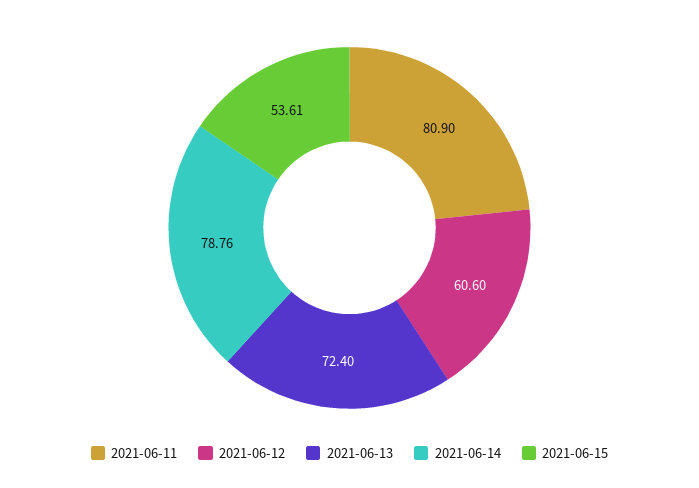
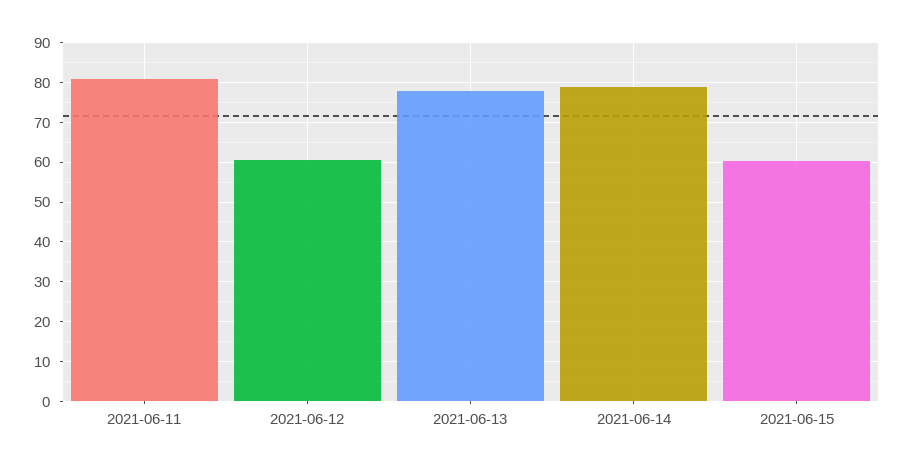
2021-06-13: 72.4 -> 78
2021-06-15: 53.61 -> 60

